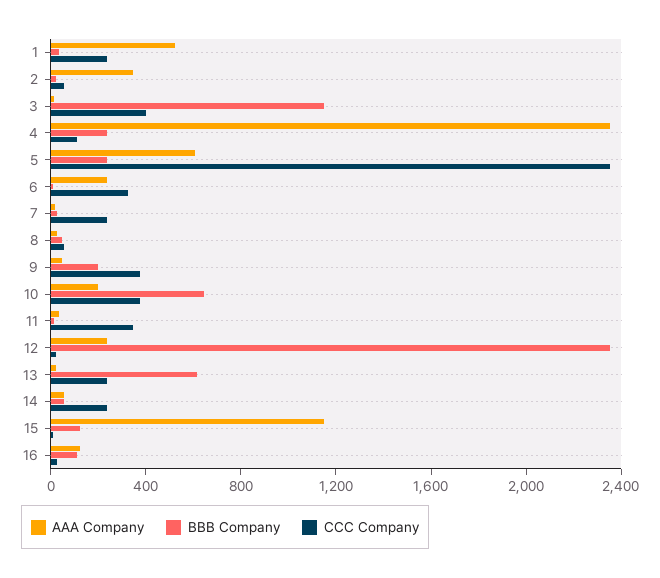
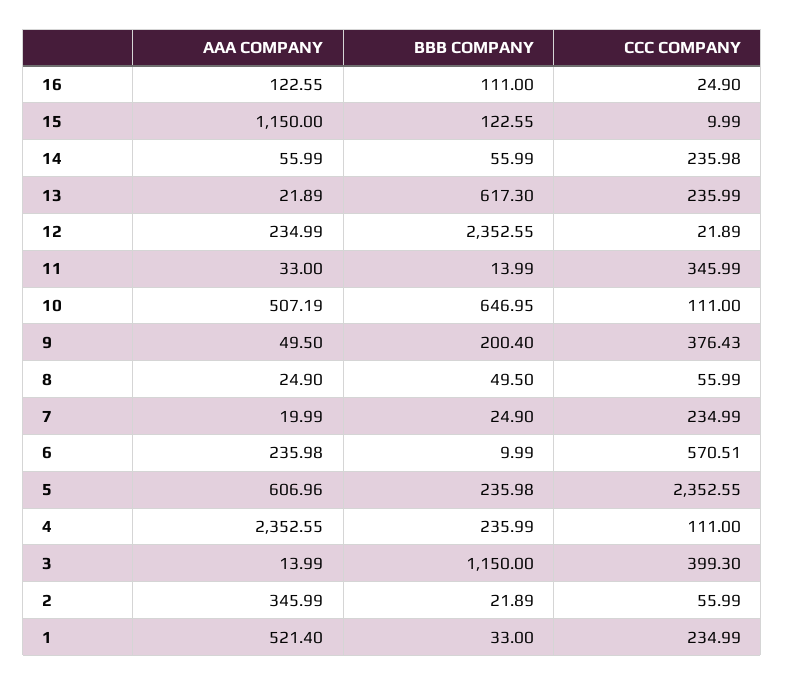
CCC Company, 6: 300 -> 570.51
AAA Company, 10: 200 -> 507.19
CCC Company, 10: 400 -> 111

